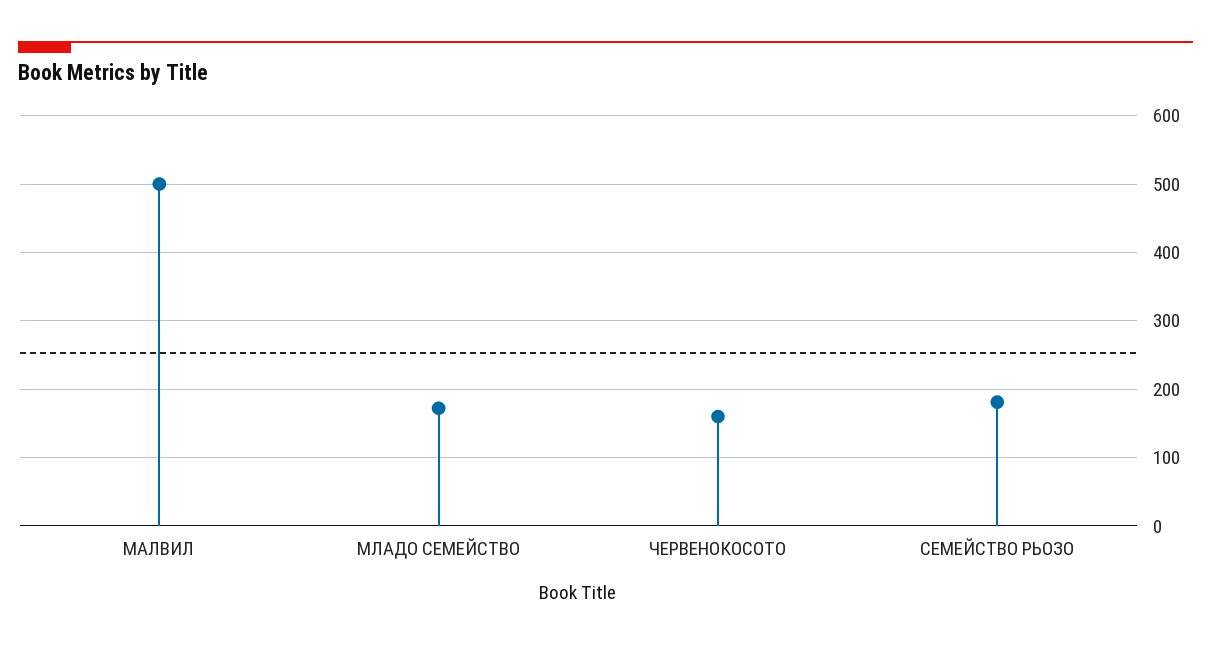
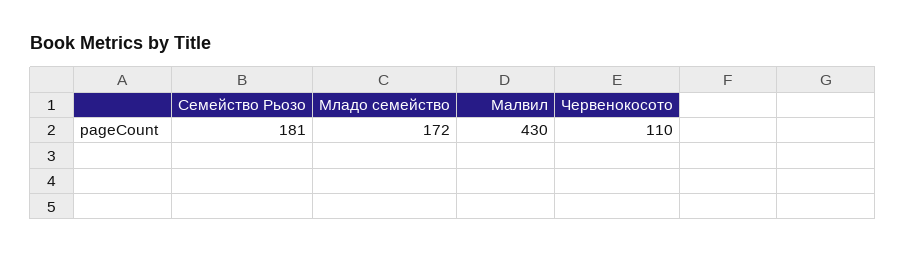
МАЛВИЛ: 500 -> 430
ЧЕРВЕНОКОСОТО: 160 -> 110

